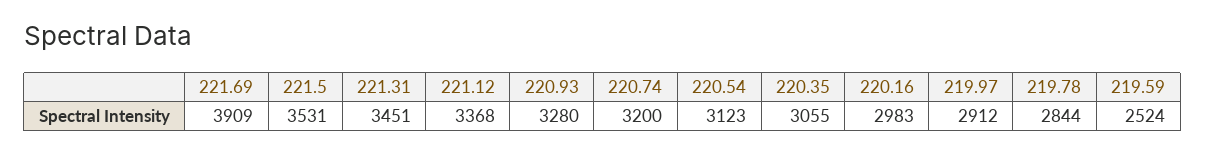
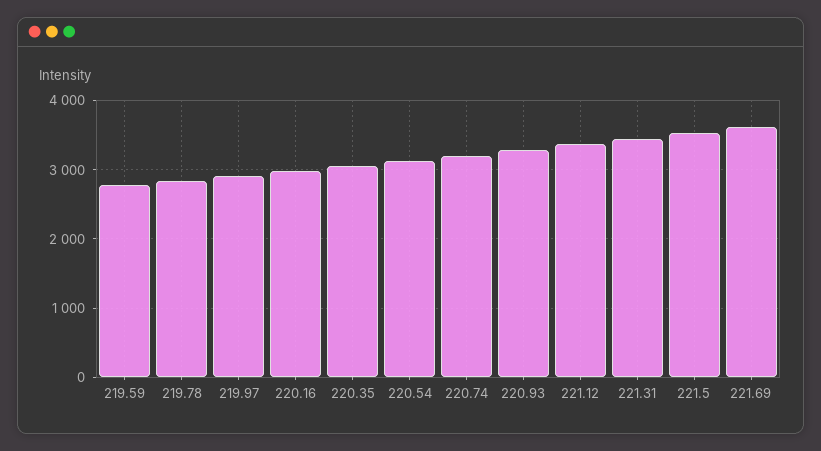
221.69: 3909 -> 3600
219.59: 2524 -> 2800

